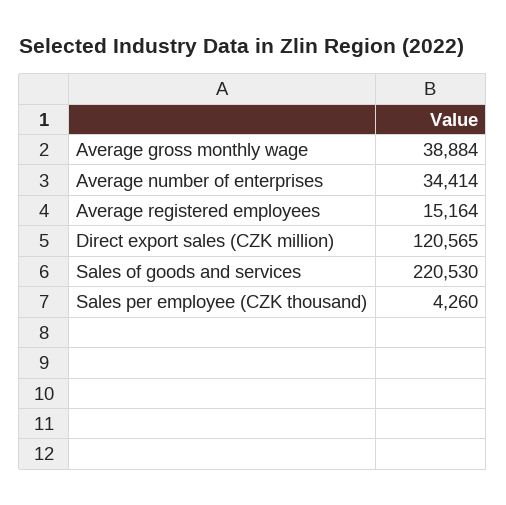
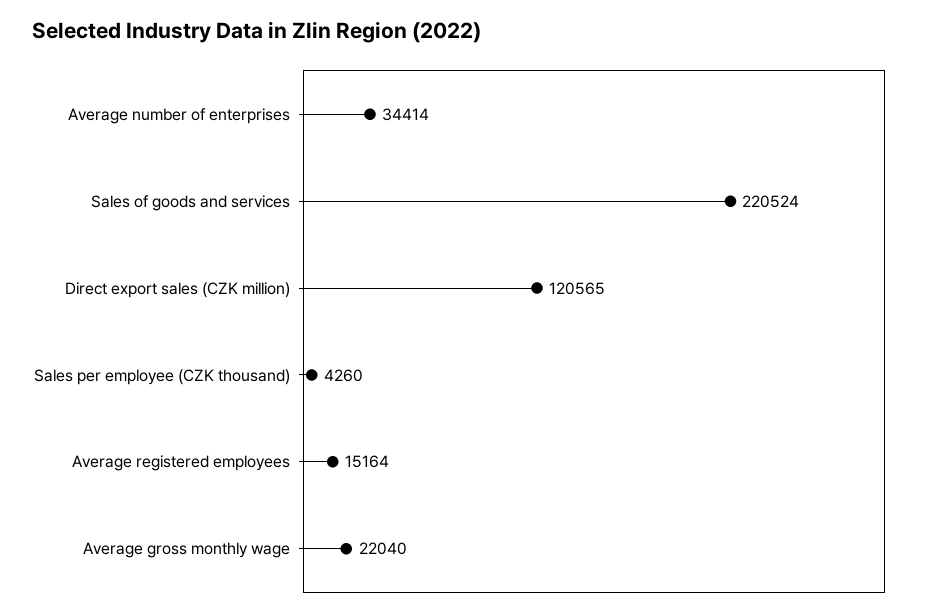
Average gross monthly wage: 38884 -> 22040
Sales of goods and services: 220530 -> 220524

